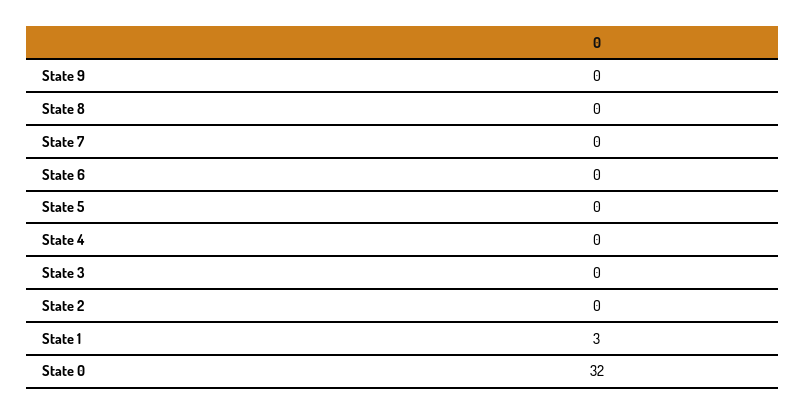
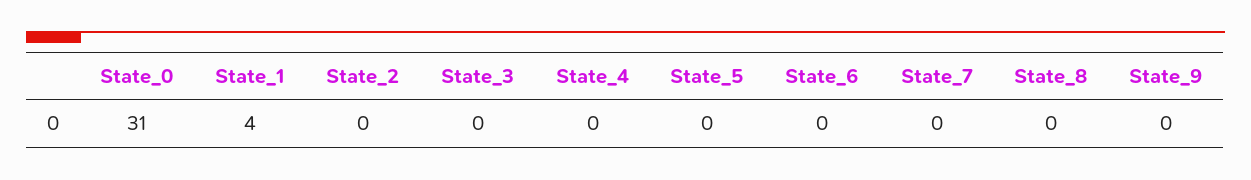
State 1: 3 -> 4
State 0: 32 -> 31

